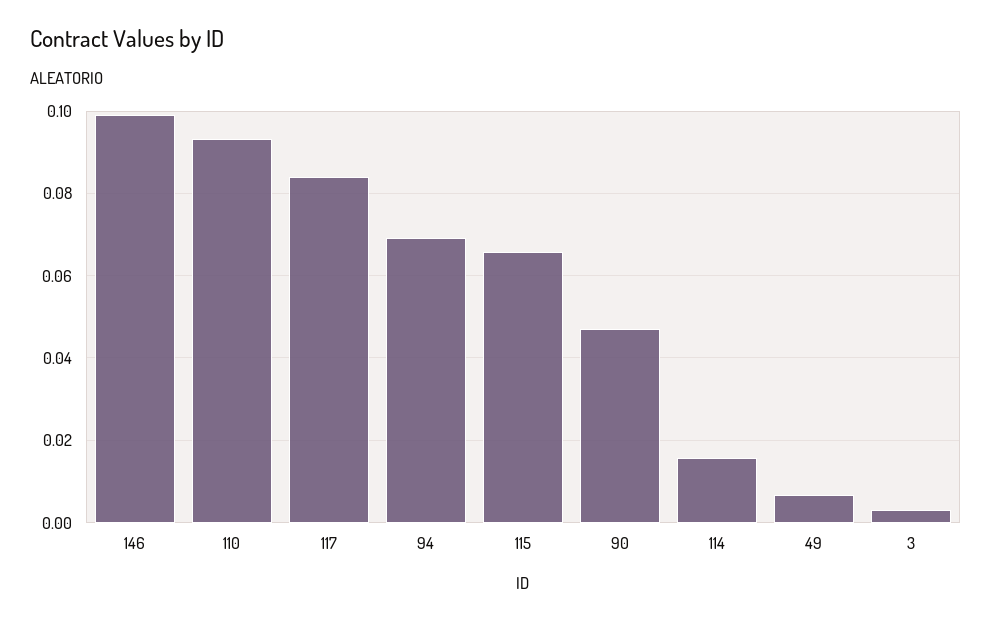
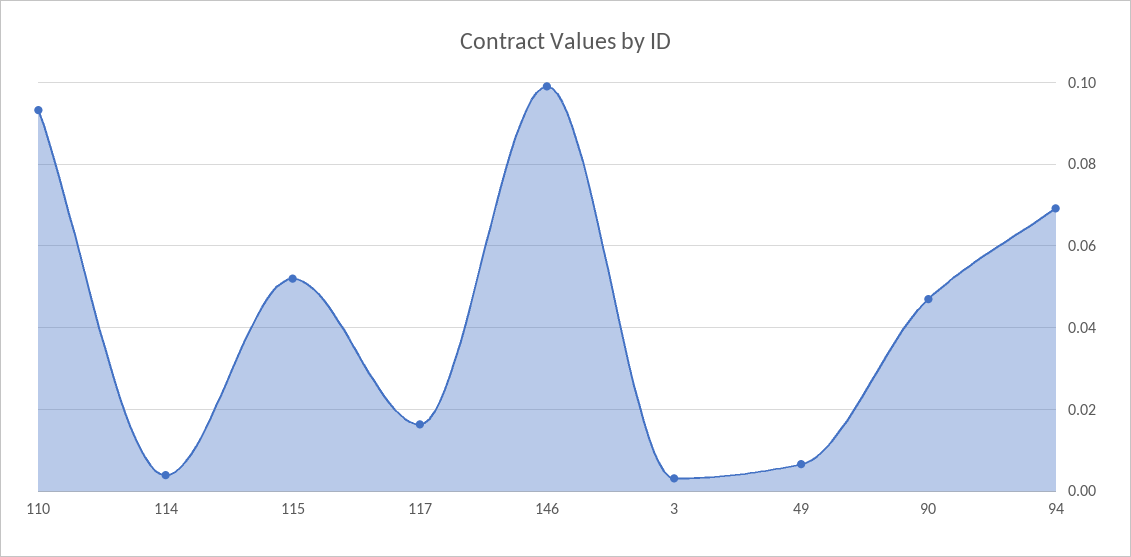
117: 0.084 -> 0.016
115: 0.066 -> 0.052
114: 0.016 -> 0.004

